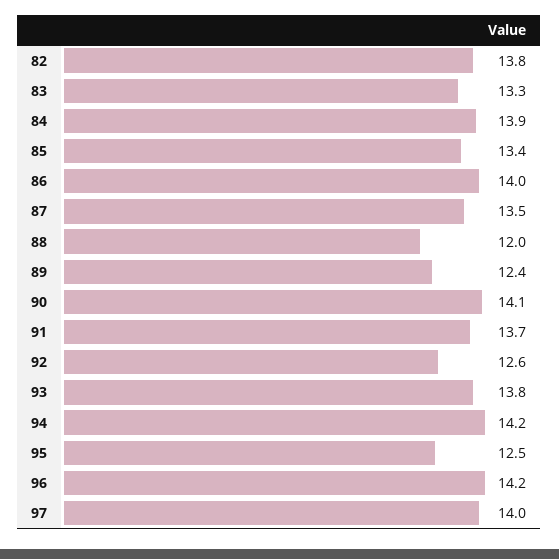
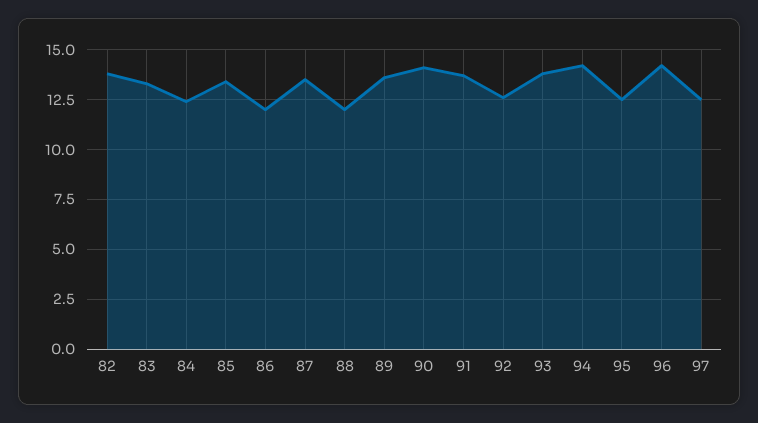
84: 13.9 -> 12.5
86: 14 -> 12
89: 12.4 -> 13.5
97: 14 -> 12.5

